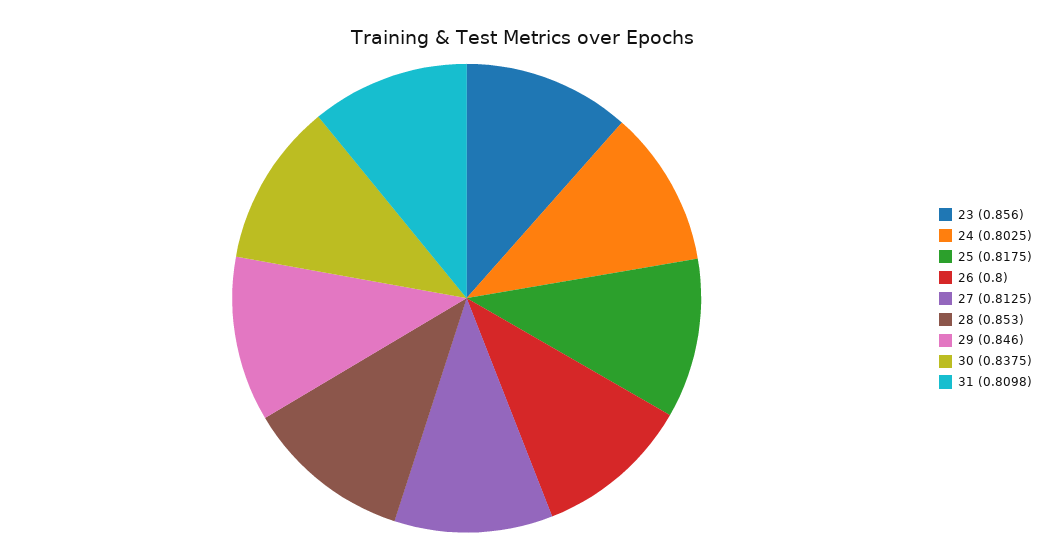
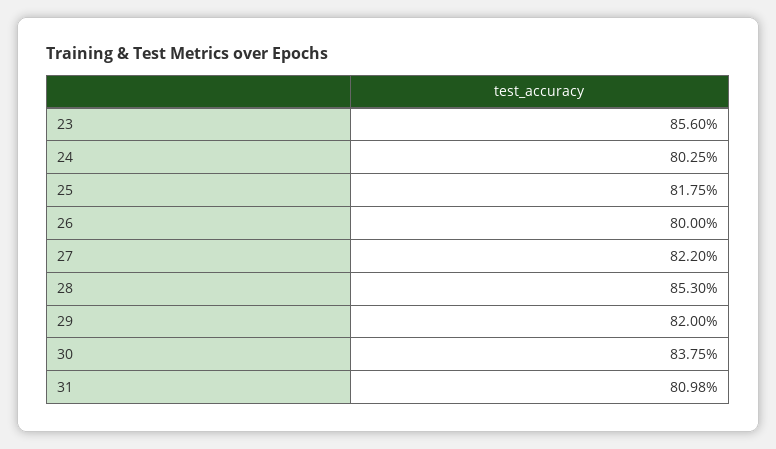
27: 0.8125 -> 0.822
29: 0.846 -> 0.82

